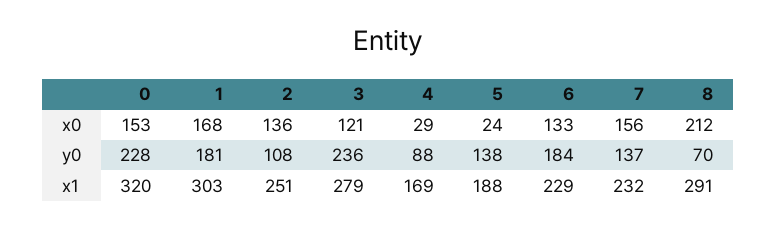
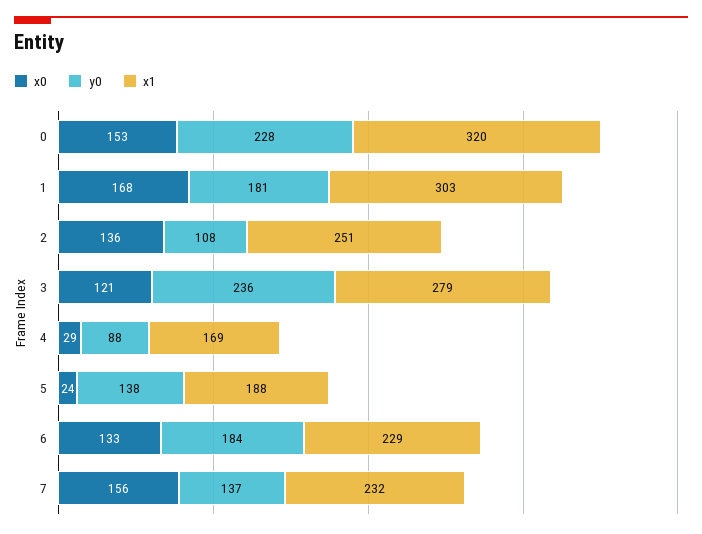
x0, 8: 212 -> none
y0, 8: 70 -> none
x1, 8: 291 -> none

